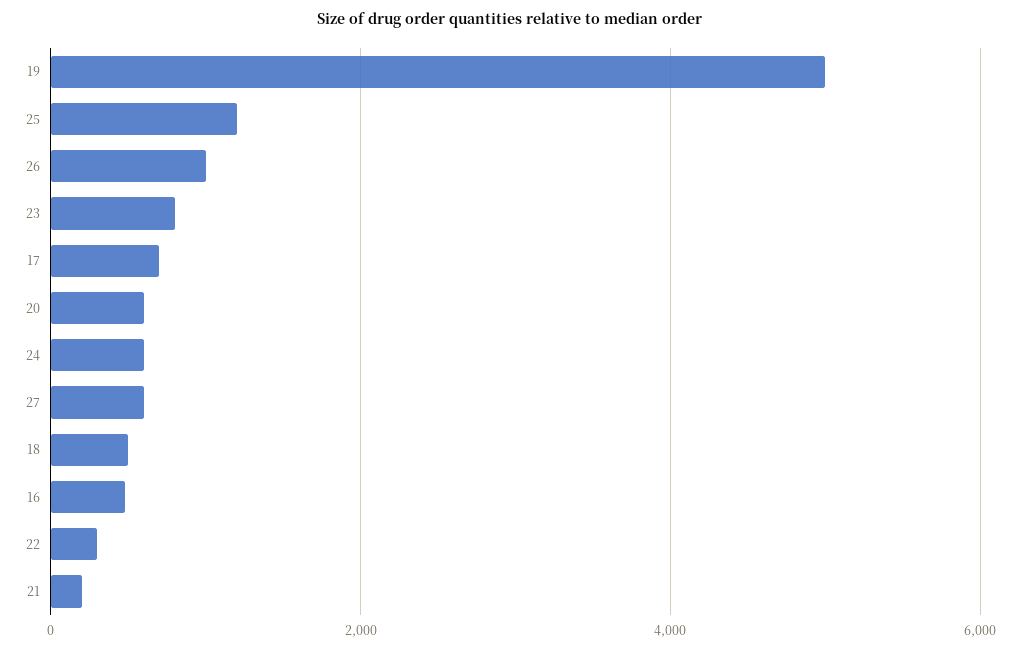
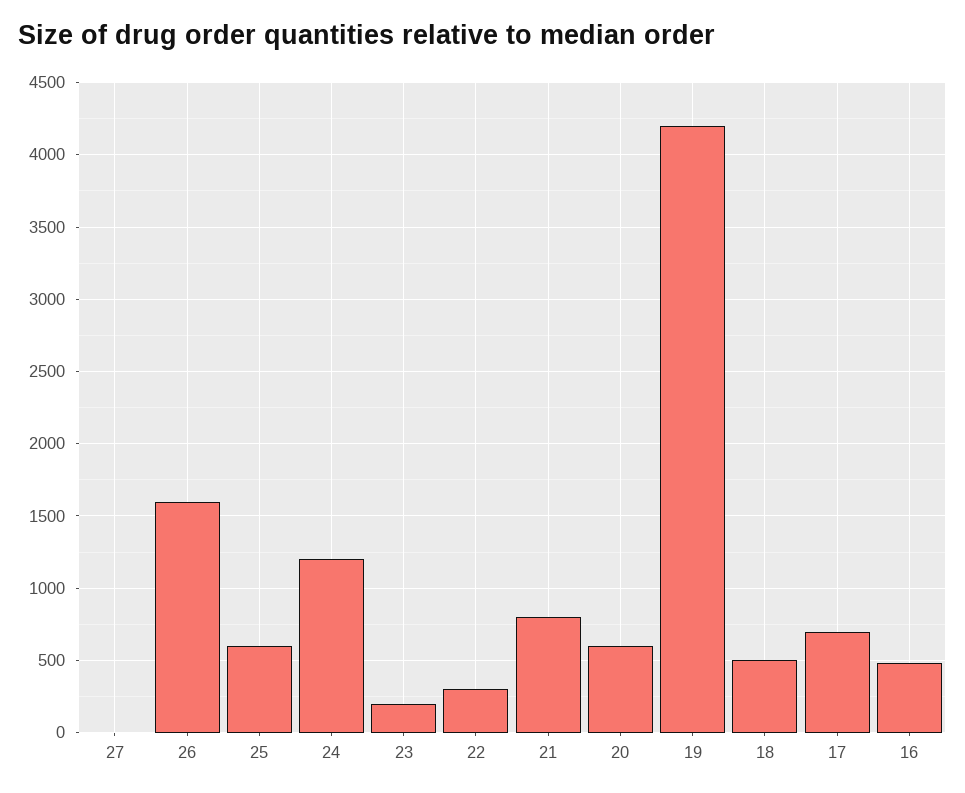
19: 5000 -> 4200
25: 1200 -> 600
26: 1000 -> 1600
23: 800 -> 200
24: 600 -> 1200
27: 600 -> 0
21: 200 -> 800

